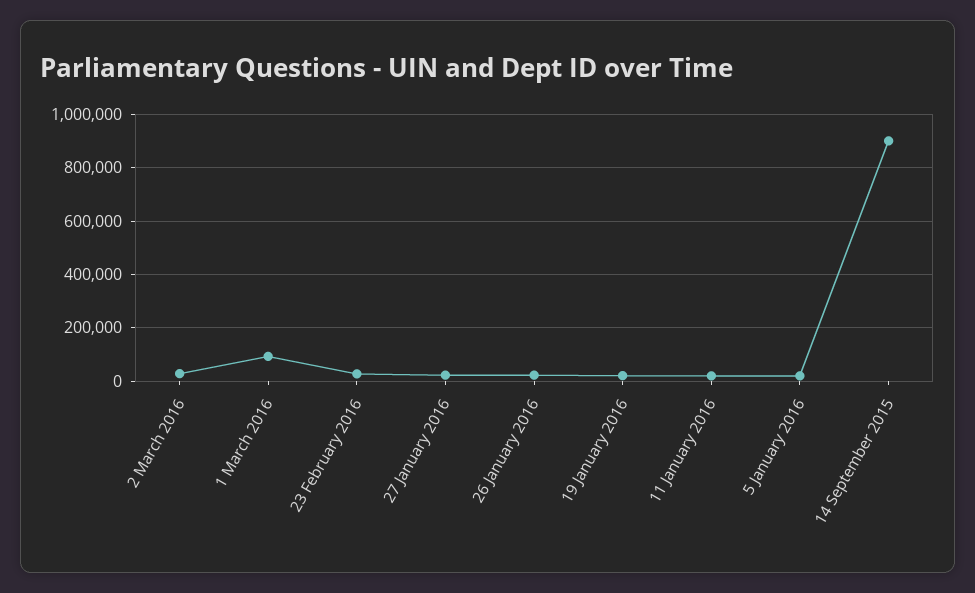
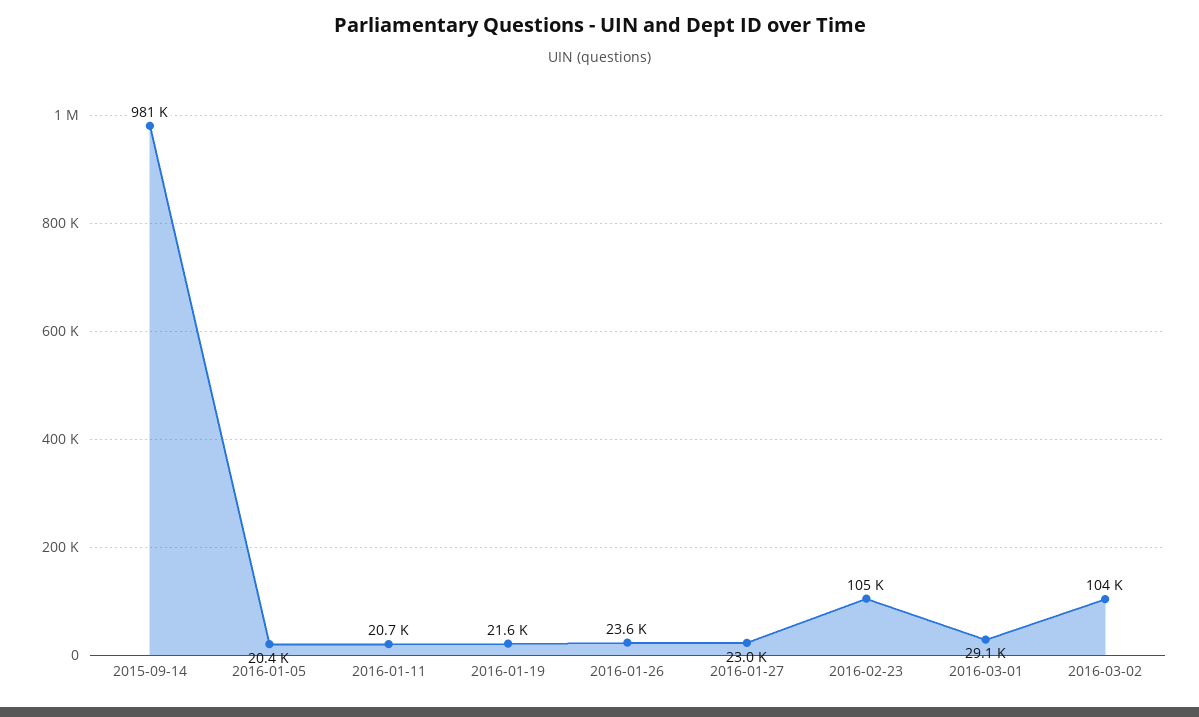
2 March 2016: 25000 -> 104000
1 March 2016: 100000 -> 29100
23 February 2016: 25000 -> 105000
14 September 2015: 900000 -> 981000

